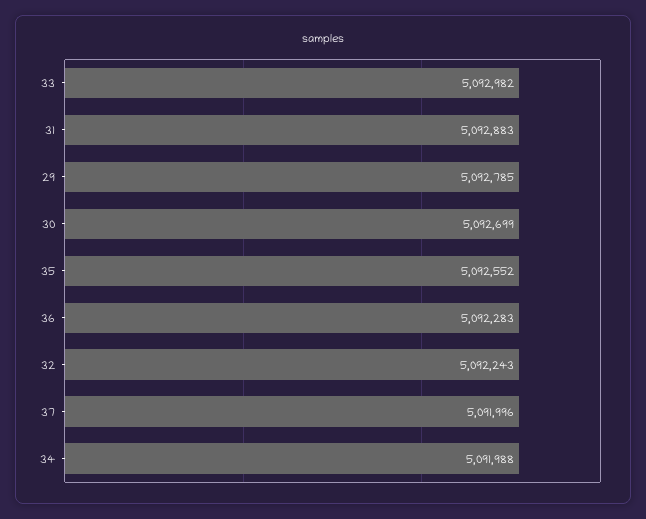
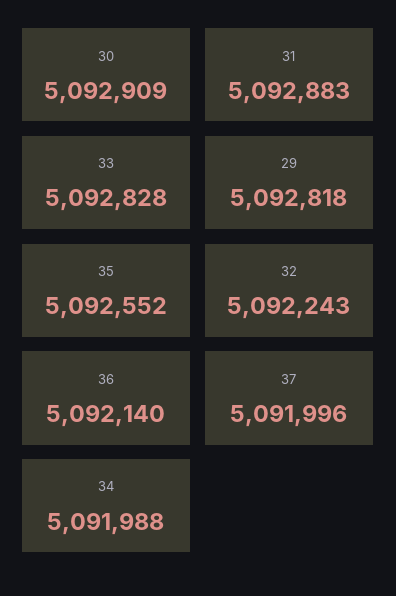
33: 5092982 -> 5092828
29: 5092785 -> 5092818
30: 5092699 -> 5092909
36: 5092283 -> 5092140

